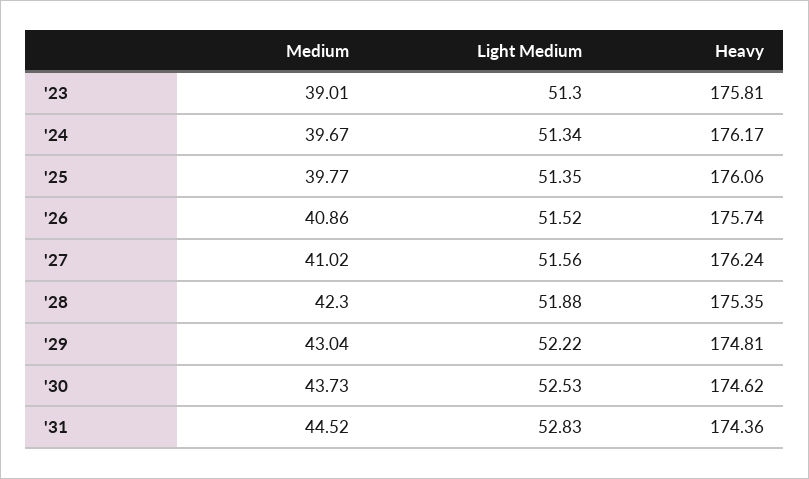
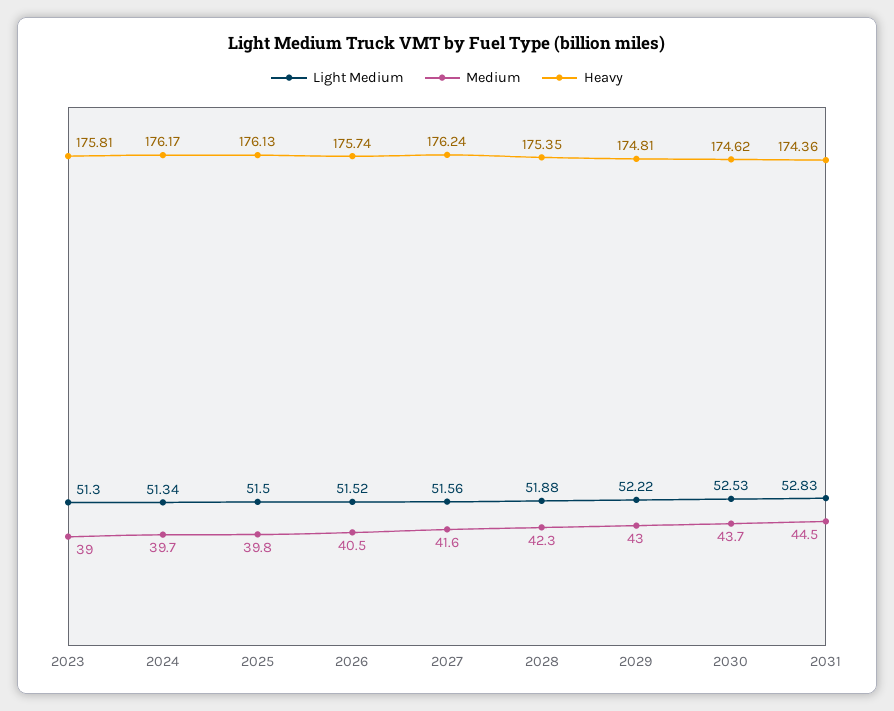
Light Medium, '25: 51.35 -> 51.5
Heavy, '25: 176.06 -> 176.13
Medium, '26: 40.86 -> 40.5
Medium, '27: 41.02 -> 41.6

